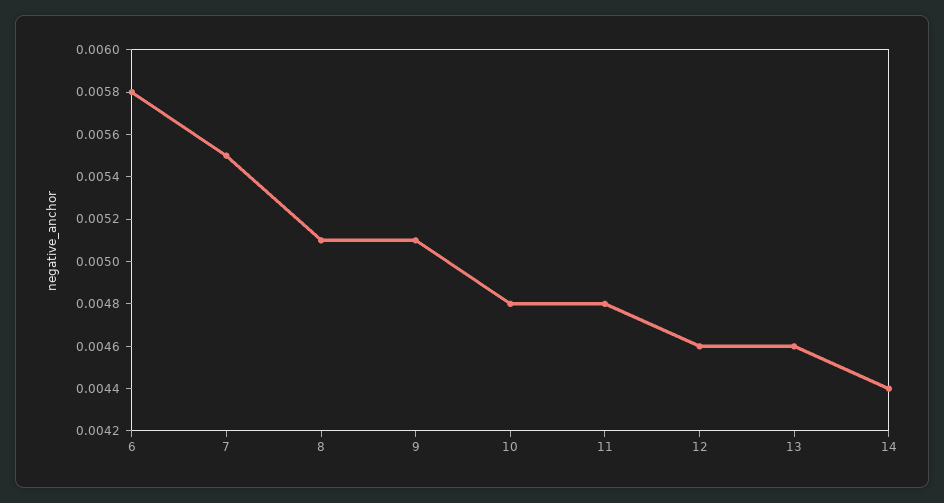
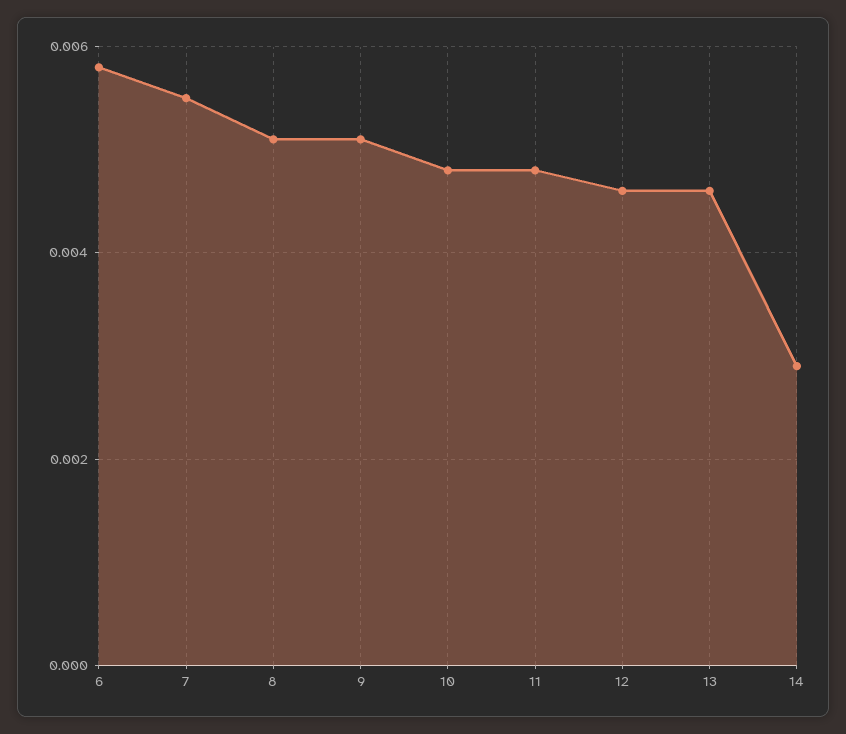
14: 0.0044 -> 0.003

